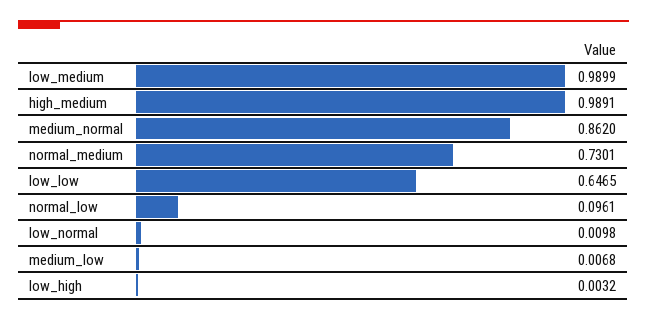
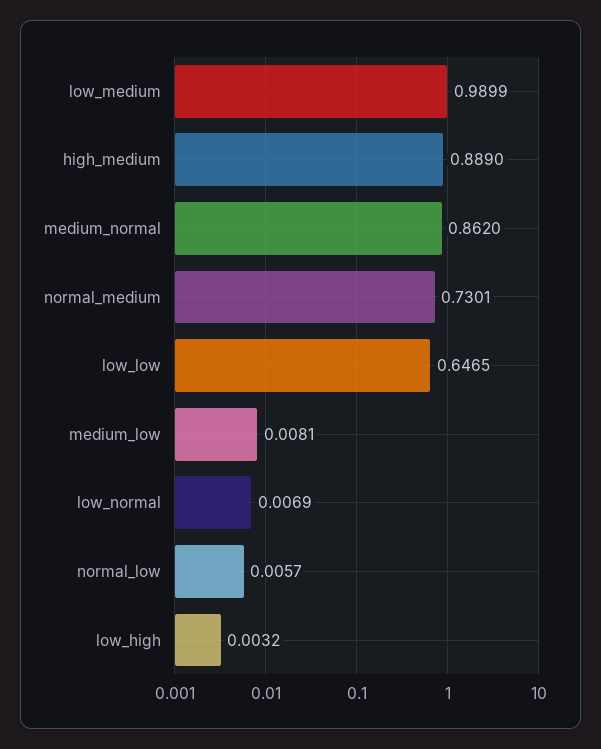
high_medium: 0.9891 -> 0.889
normal_low: 0.0961 -> 0.0057
low_normal: 0.0098 -> 0.0069
medium_low: 0.0068 -> 0.0081

